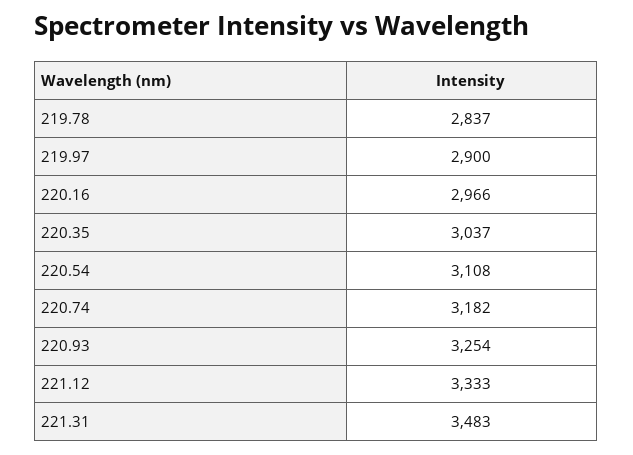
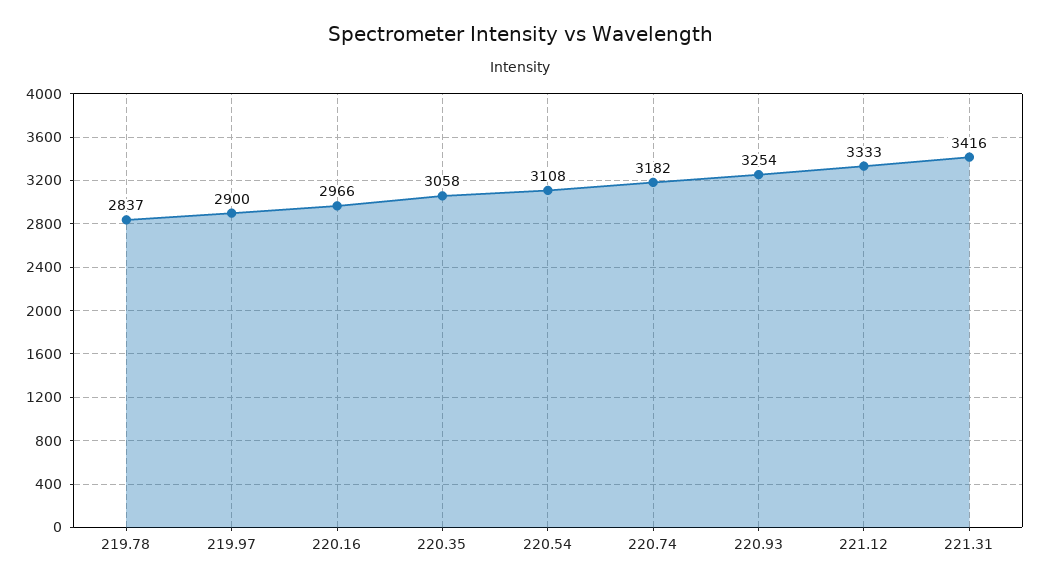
220.35: 3037 -> 3058
221.31: 3483 -> 3416

